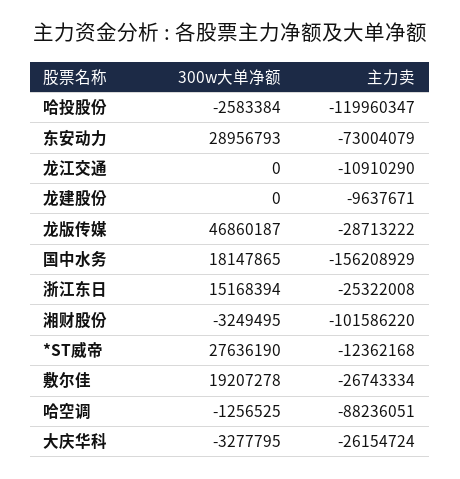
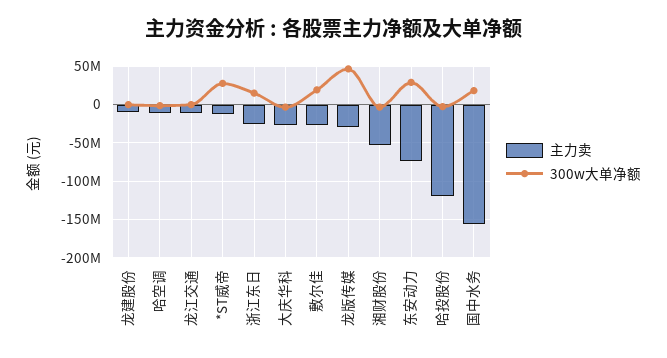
主力卖, 湘财股份: -101586220 -> -50000000
主力卖, 哈空调: -88236051 -> -10000000

